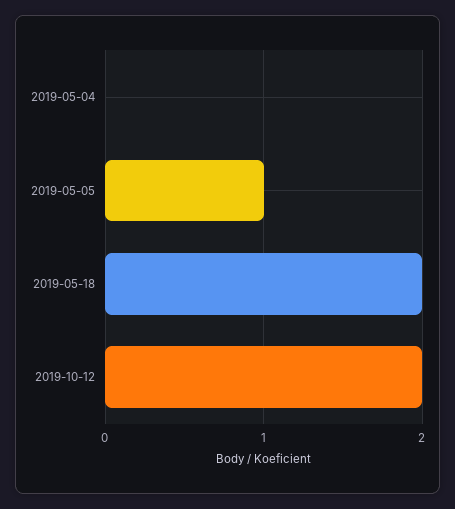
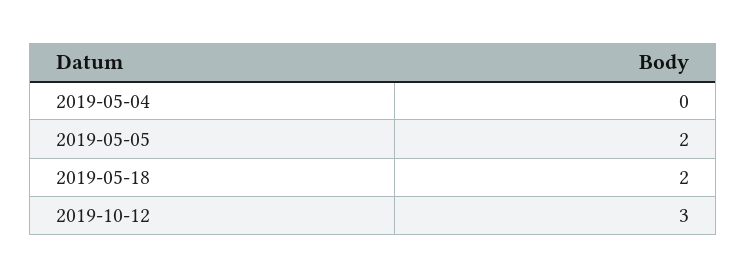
2019-05-05: 1 -> 2
2019-10-12: 2 -> 3

